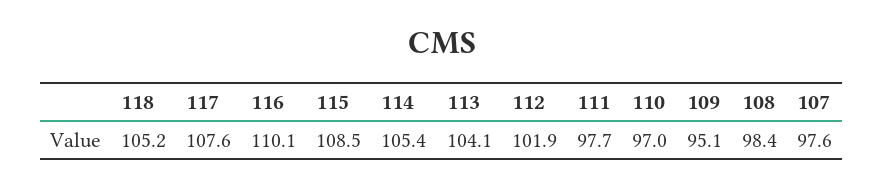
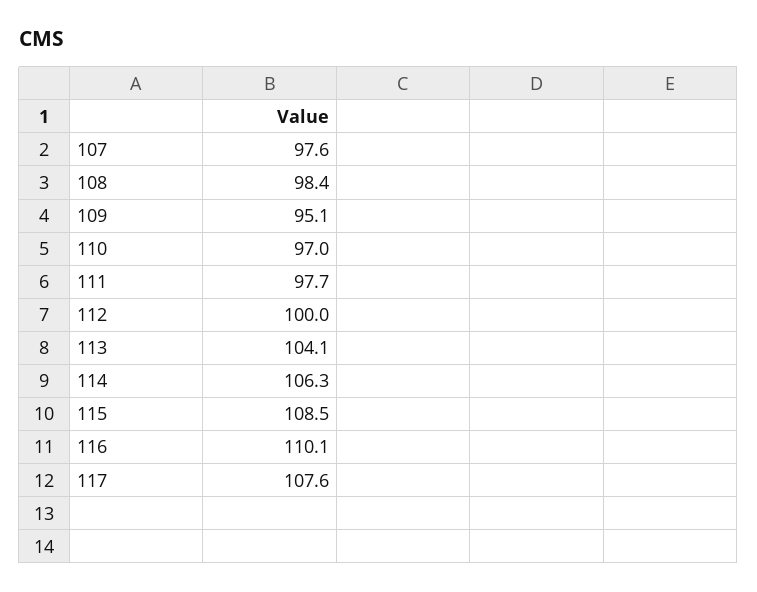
118: 105.2 -> none
114: 105.4 -> 106.3
112: 101.9 -> 100

